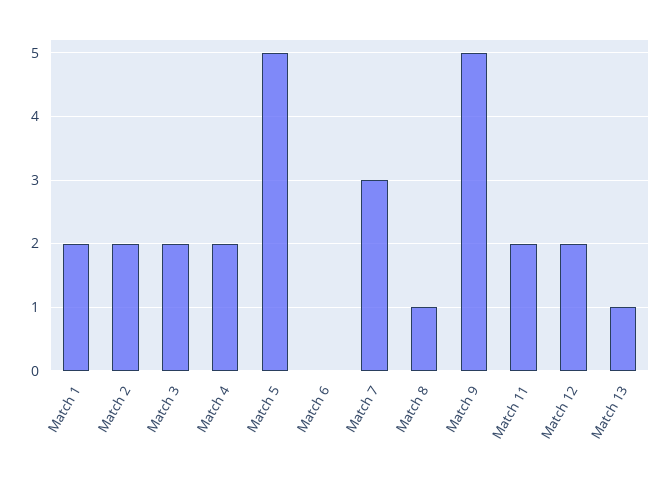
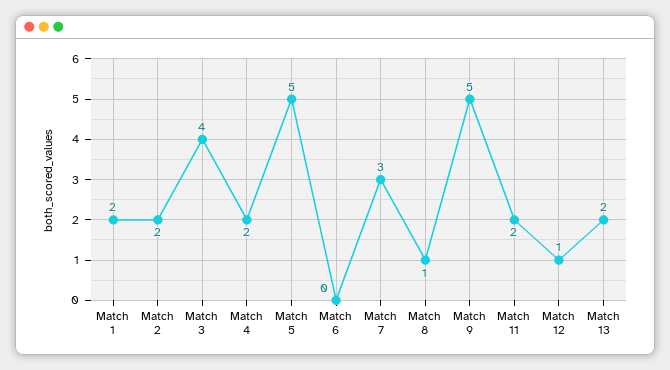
Match 3: 2 -> 4
Match 12: 2 -> 1
Match 13: 1 -> 2

